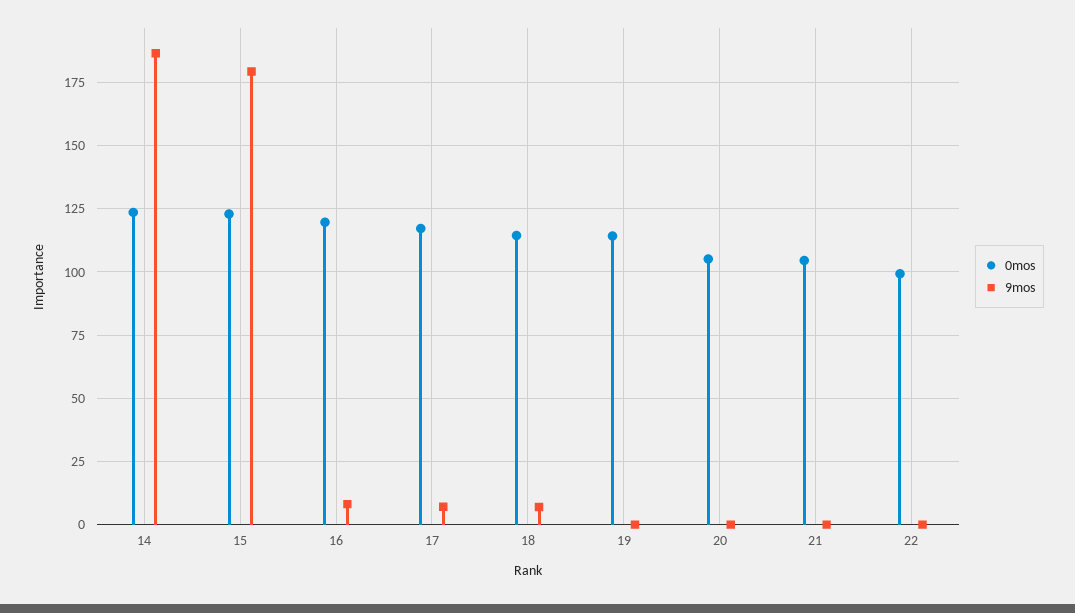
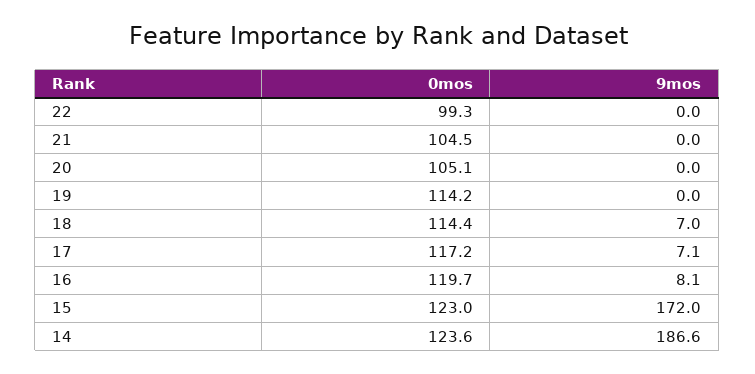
9mos, 15: 180 -> 172

